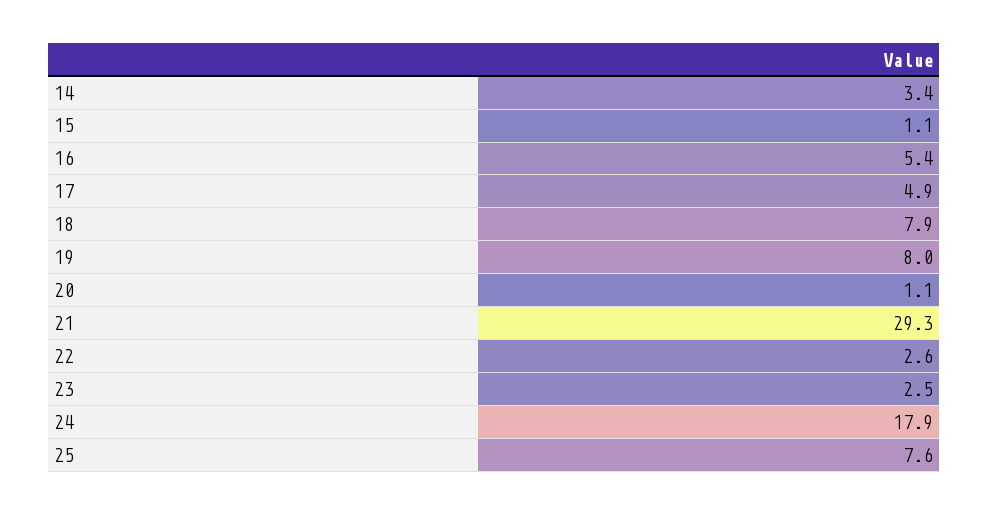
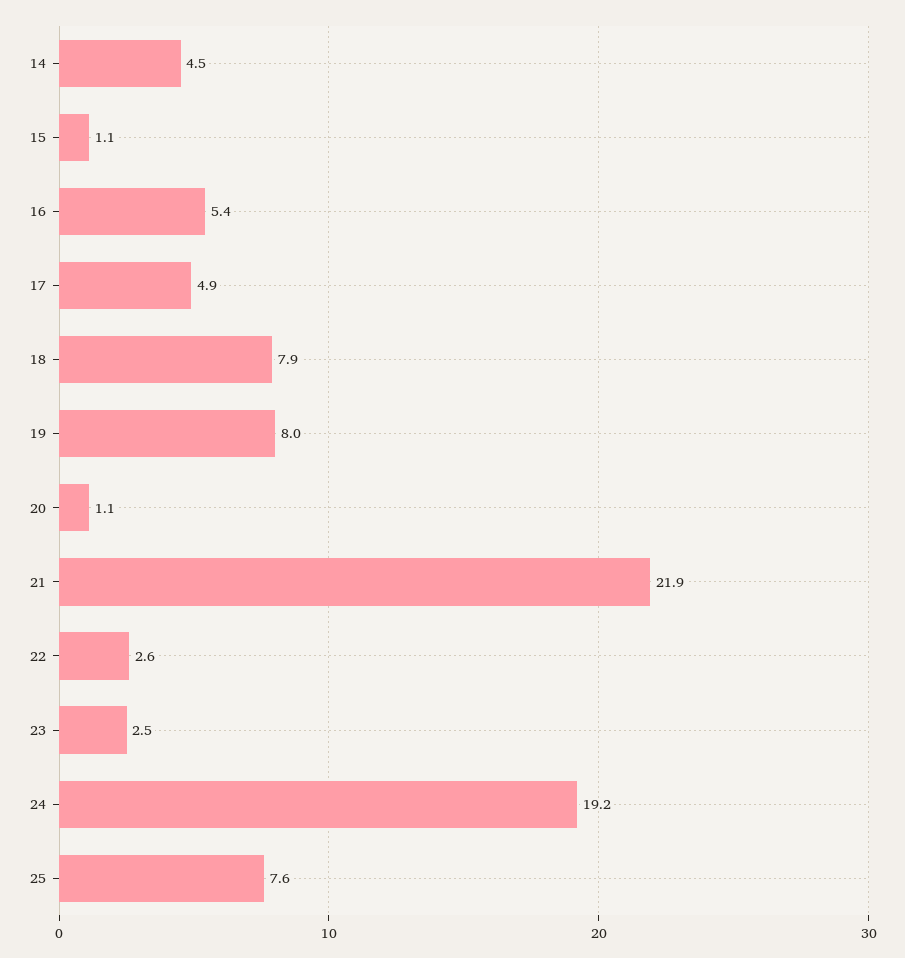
14: 3.4 -> 4.5
21: 29.3 -> 21.9
24: 17.9 -> 19.2

